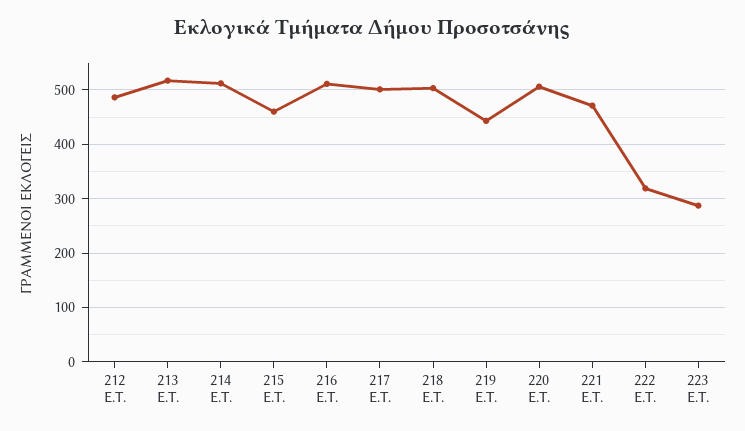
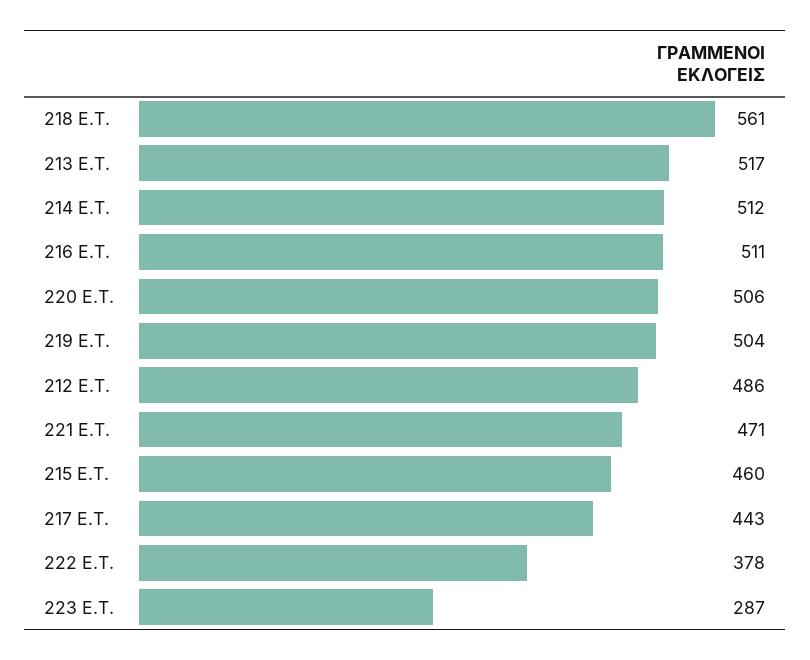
217 E.T.: 500 -> 443
218 E.T.: 500 -> 561
219 E.T.: 440 -> 504
222 E.T.: 320 -> 378

